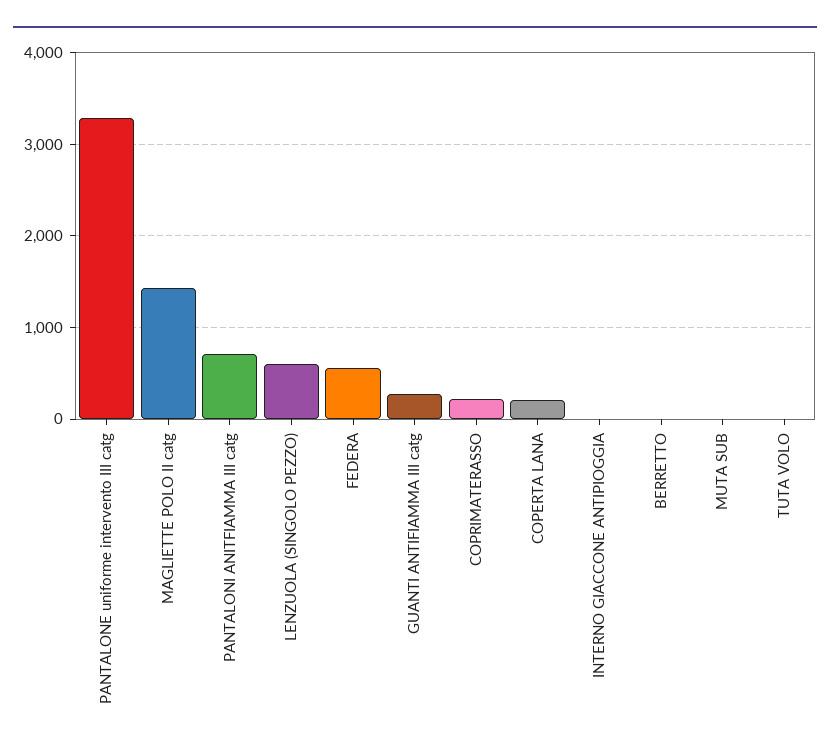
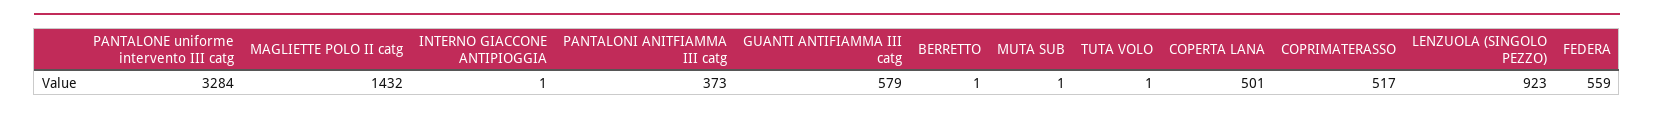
PANTALONI ANITFIAMMA III catg: 700 -> 373
LENZUOLA (SINGOLO PEZZO): 600 -> 923
GUANTI ANTIFIAMMA III catg: 300 -> 579
COPRIMATERASSO: 200 -> 517
COPERTA LANA: 200 -> 501

